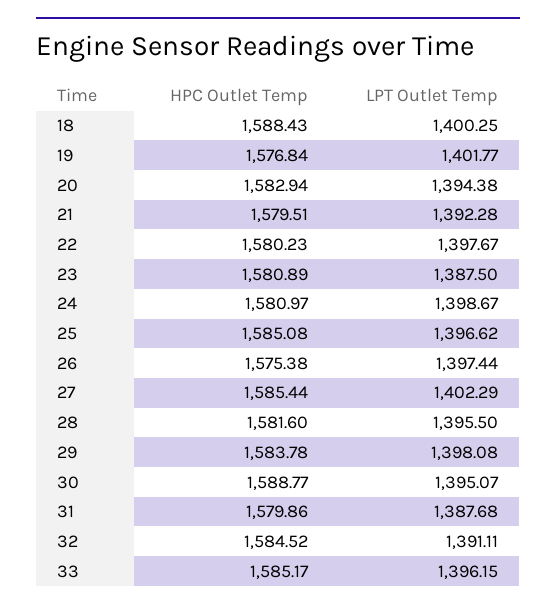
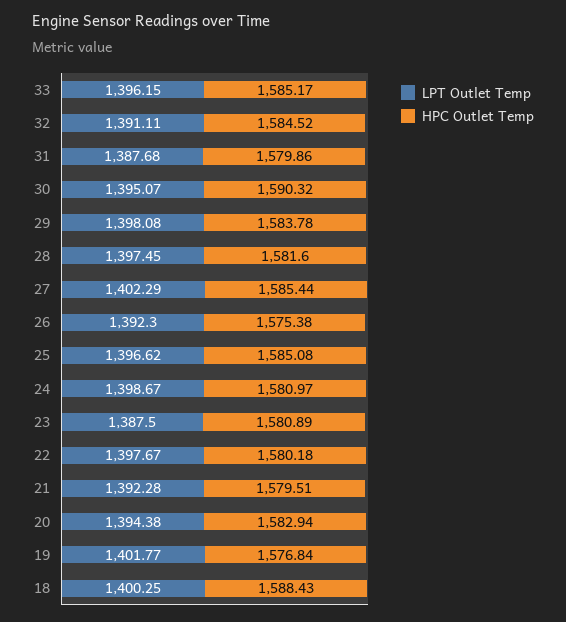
HPC Outlet Temp, 22: 1580.23 -> 1580.18
LPT Outlet Temp, 26: 1397.44 -> 1392.3
LPT Outlet Temp, 28: 1395.5 -> 1397.45
HPC Outlet Temp, 30: 1588.77 -> 1590.32

